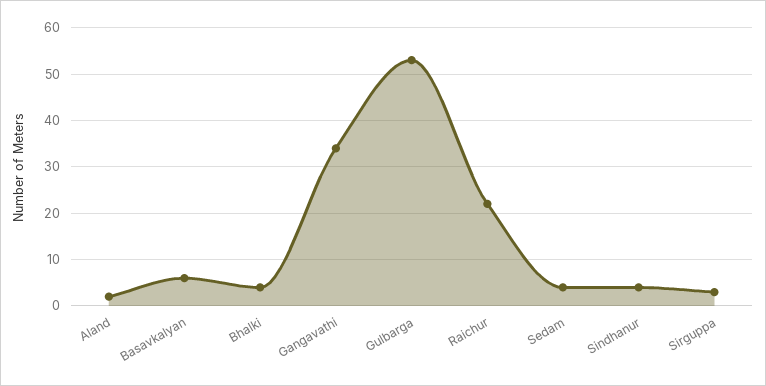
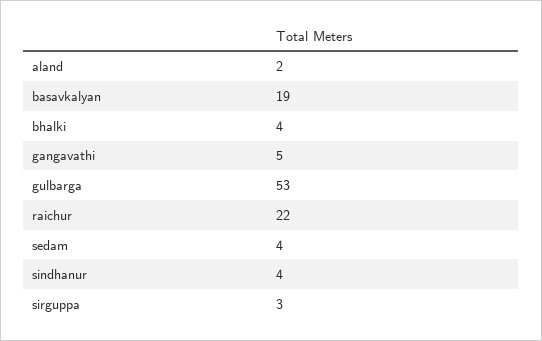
Basavkalyan: 5 -> 19
Gangavathi: 35 -> 5

